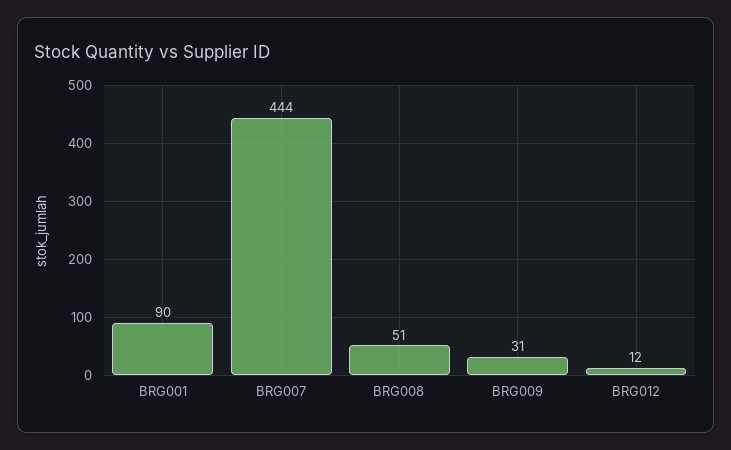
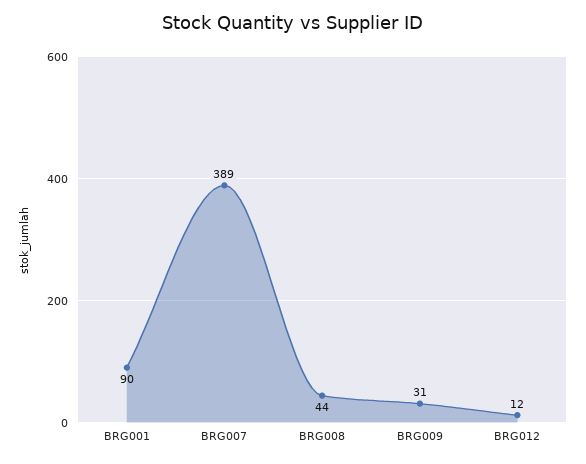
BRG007: 444 -> 389
BRG008: 51 -> 44

